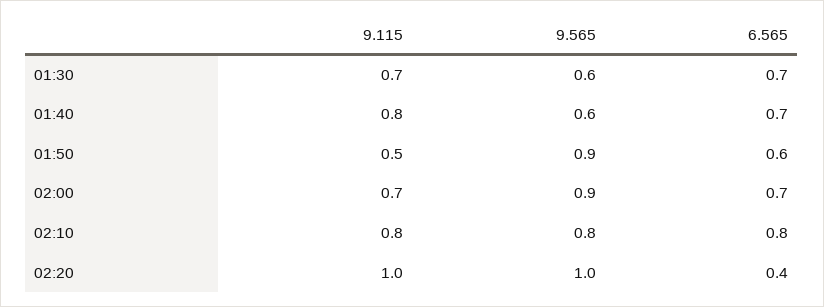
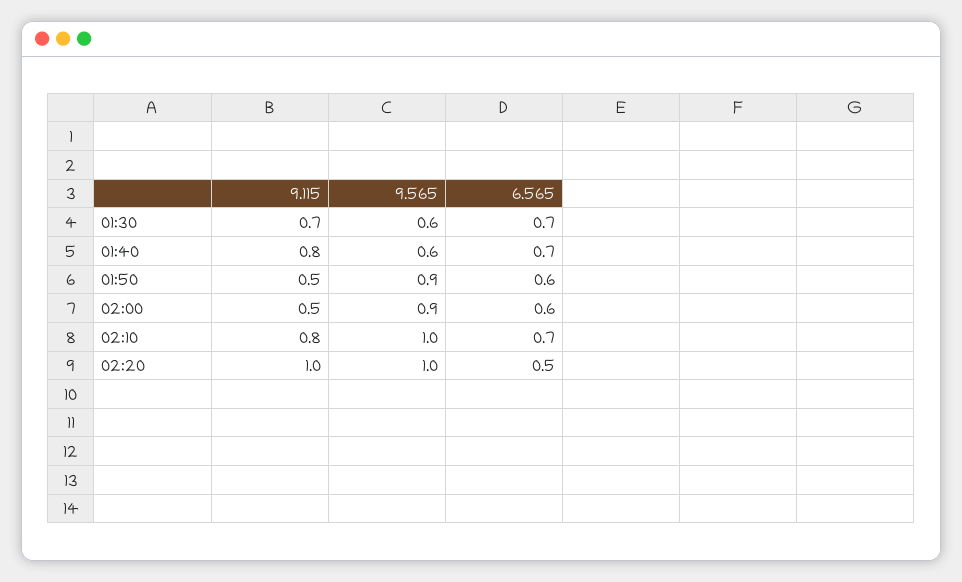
9.115, 02:00: 0.7 -> 0.5
6.565, 02:00: 0.7 -> 0.6
9.565, 02:10: 0.8 -> 1
6.565, 02:10: 0.8 -> 0.7
6.565, 02:20: 0.4 -> 0.5

